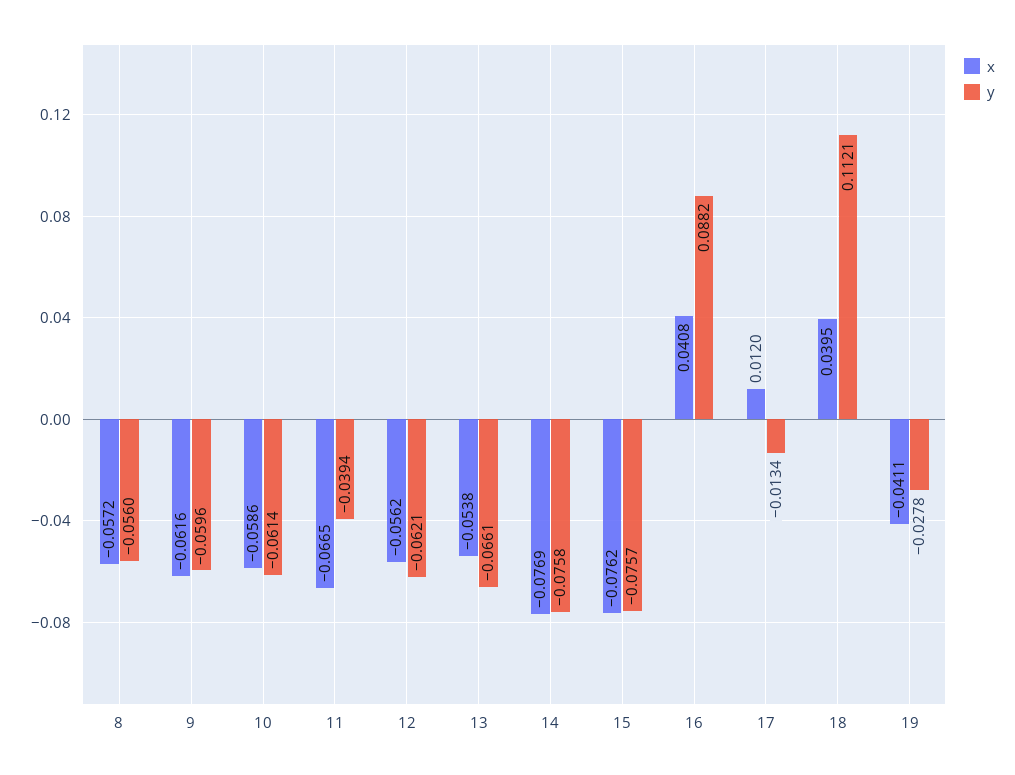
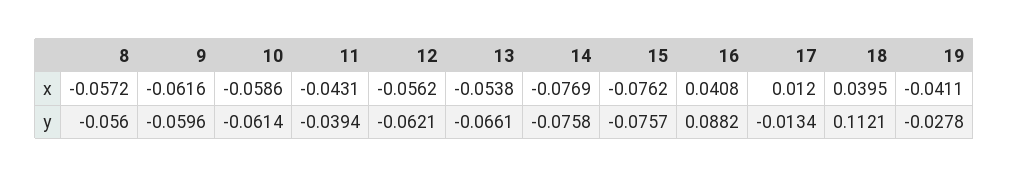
x, 11: -0.0665 -> -0.0431

